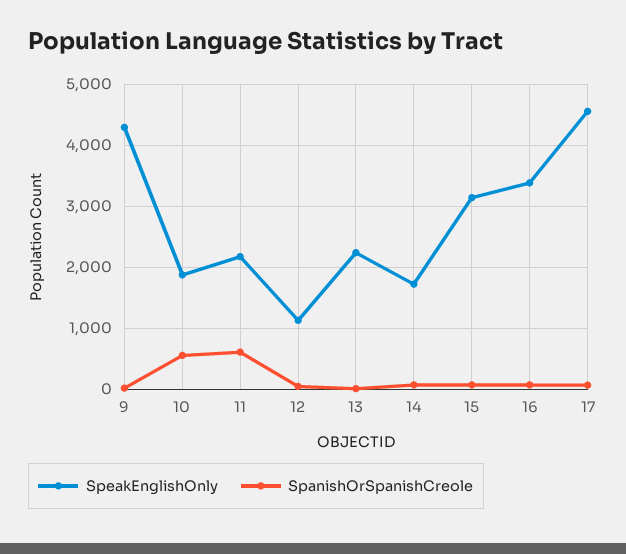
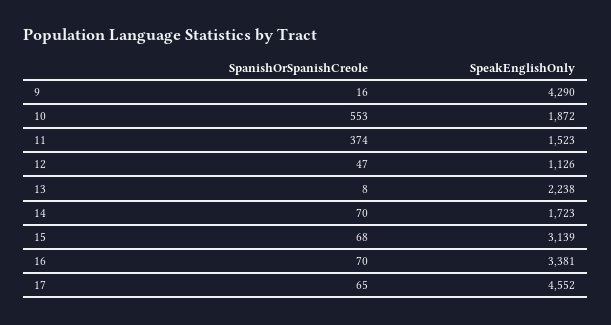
SpeakEnglishOnly, 11: 2200 -> 1523
SpanishOrSpanishCreole, 11: 600 -> 374

